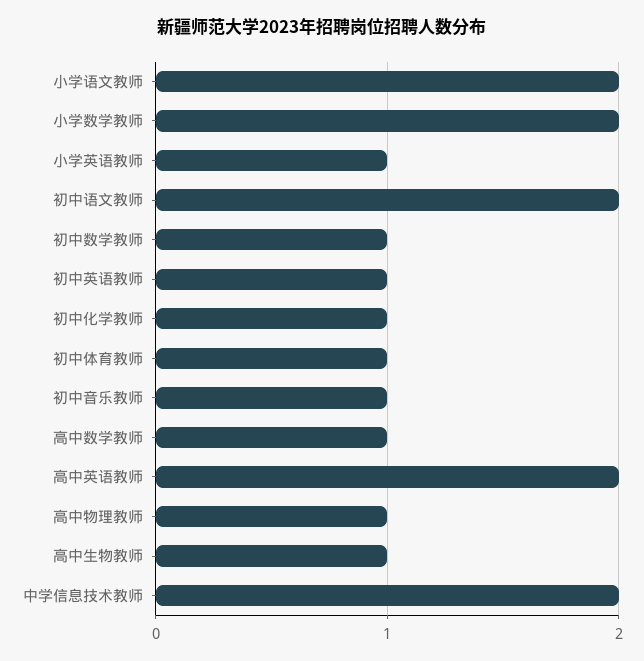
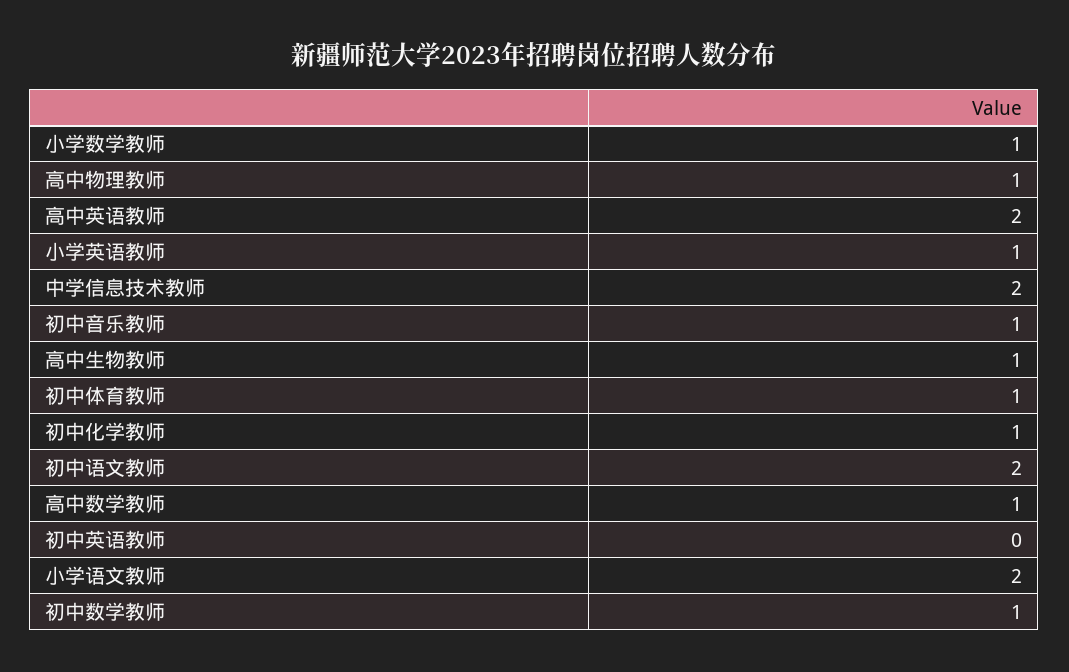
小学数学教师: 2 -> 1
初中英语教师: 1 -> 0

